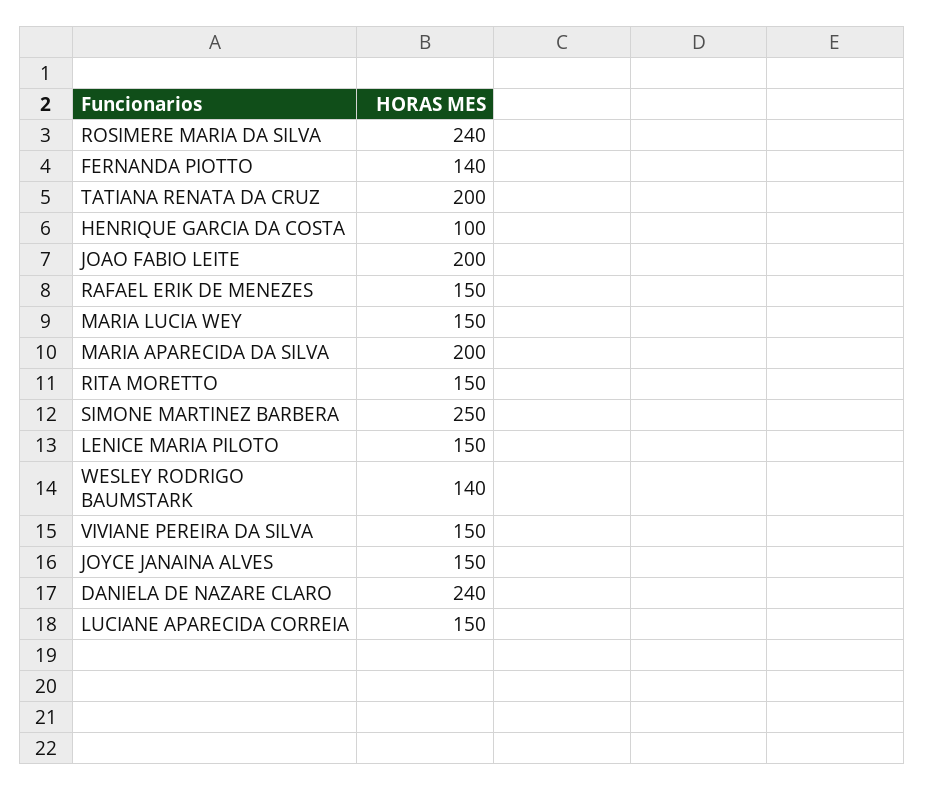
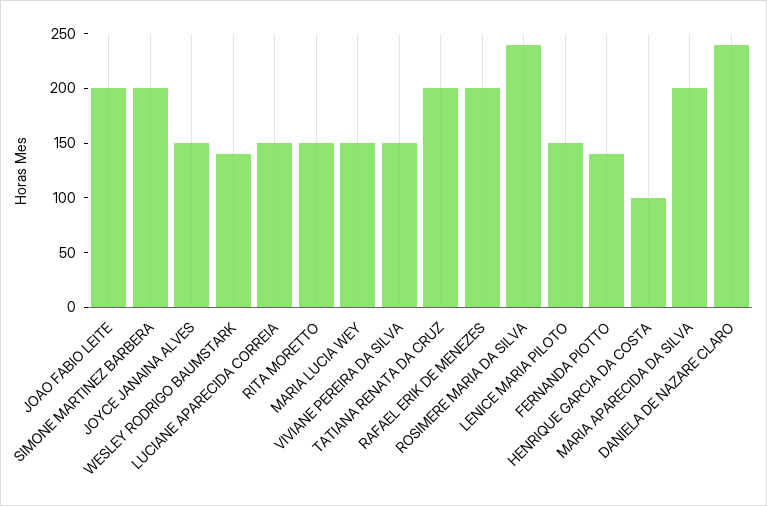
RAFAEL ERIK DE MENEZES: 150 -> 200
SIMONE MARTINEZ BARBERA: 250 -> 200

